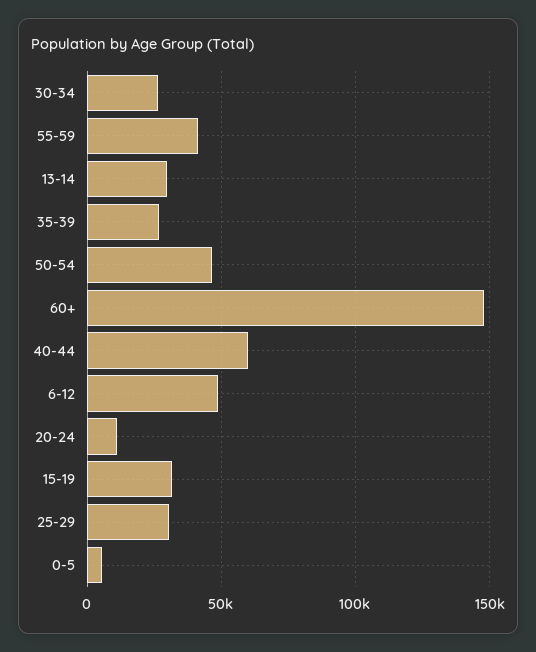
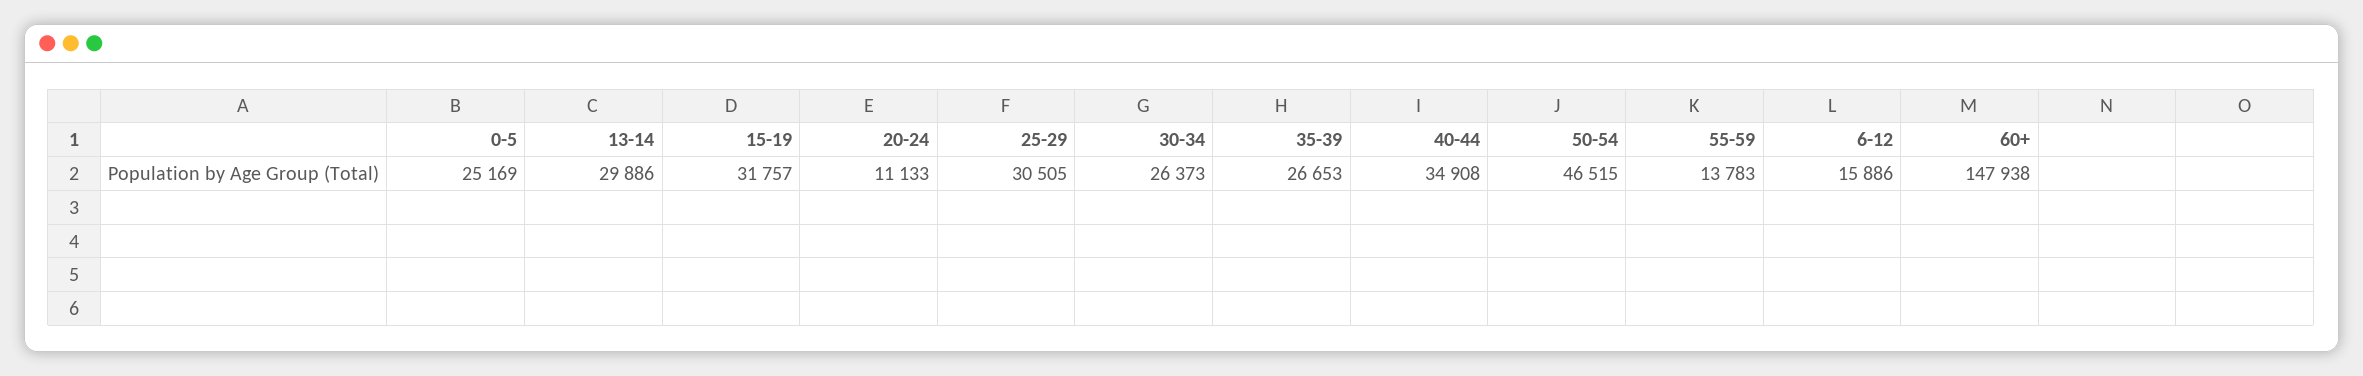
55-59: 40000 -> 13783
40-44: 60000 -> 34908
6-12: 50000 -> 15886
0-5: 5000 -> 25169

